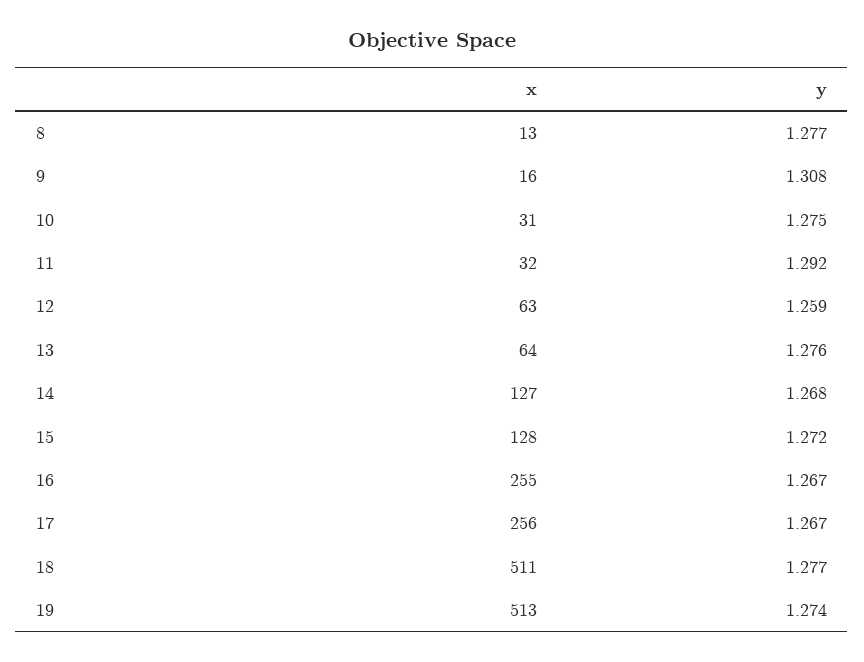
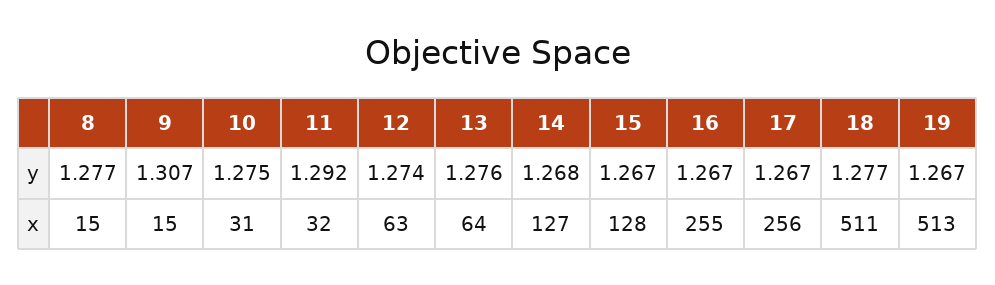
x, 8: 13 -> 15
x, 9: 16 -> 15
y, 9: 1.308 -> 1.307
y, 12: 1.259 -> 1.274
y, 15: 1.272 -> 1.267
y, 19: 1.274 -> 1.267

